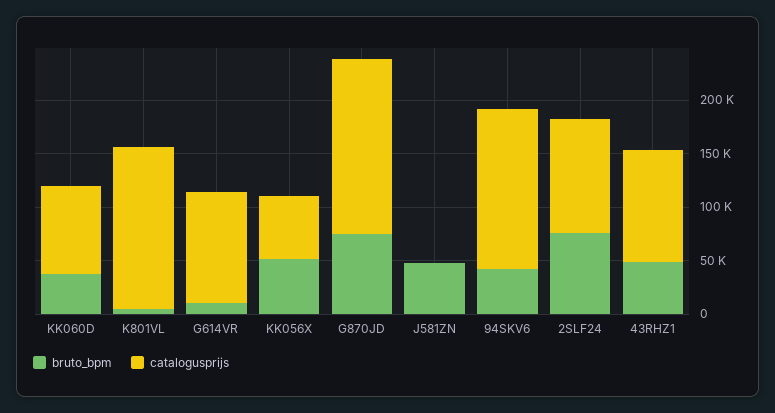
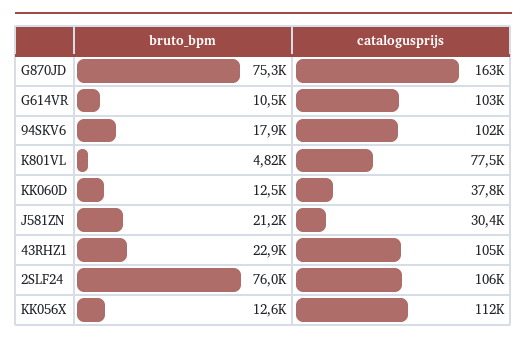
bruto_bpm, KK060D: 40000 -> 12500
catalogusprijs, KK060D: 80000 -> 37800
catalogusprijs, K801VL: 150000 -> 77500
bruto_bpm, KK056X: 50000 -> 12600
catalogusprijs, KK056X: 60000 -> 112000
bruto_bpm, J581ZN: 50000 -> 21200
catalogusprijs, J581ZN: 0 -> 30400
bruto_bpm, 94SKV6: 40000 -> 17900
catalogusprijs, 94SKV6: 150000 -> 102000
bruto_bpm, 43RHZ1: 50000 -> 22900

